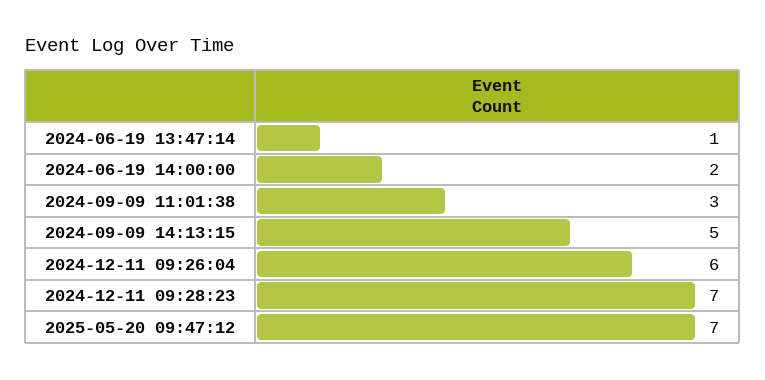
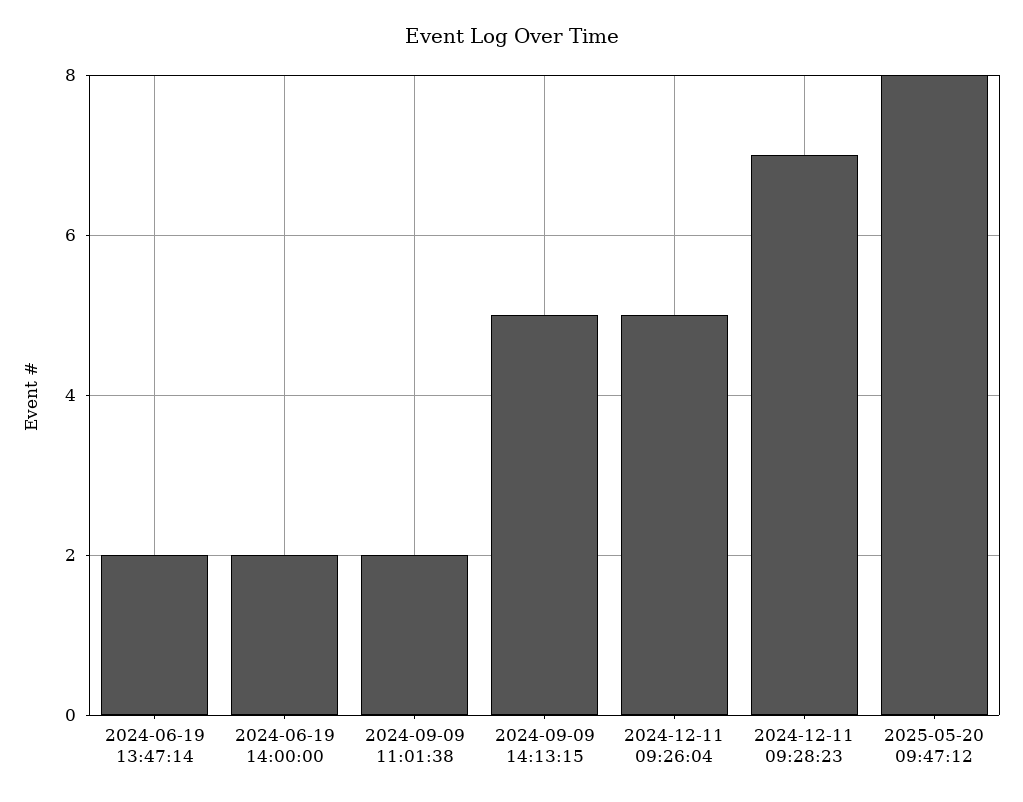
2024-06-19 13:47:14: 1 -> 2
2024-09-09 11:01:38: 3 -> 2
2024-12-11 09:26:04: 6 -> 5
2025-05-20 09:47:12: 7 -> 8

